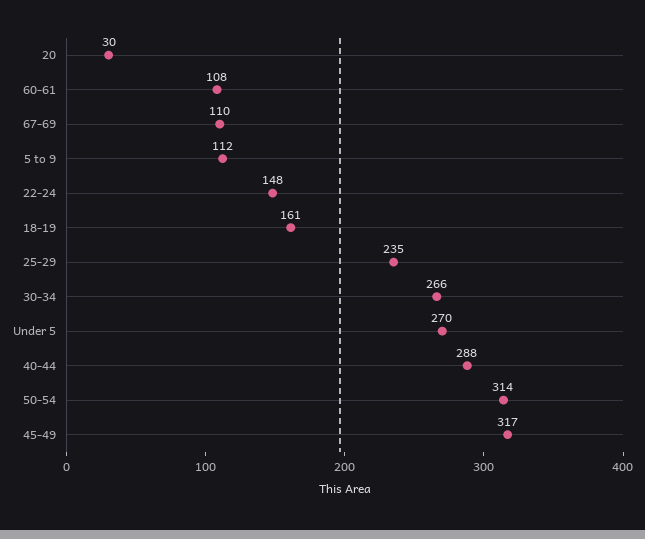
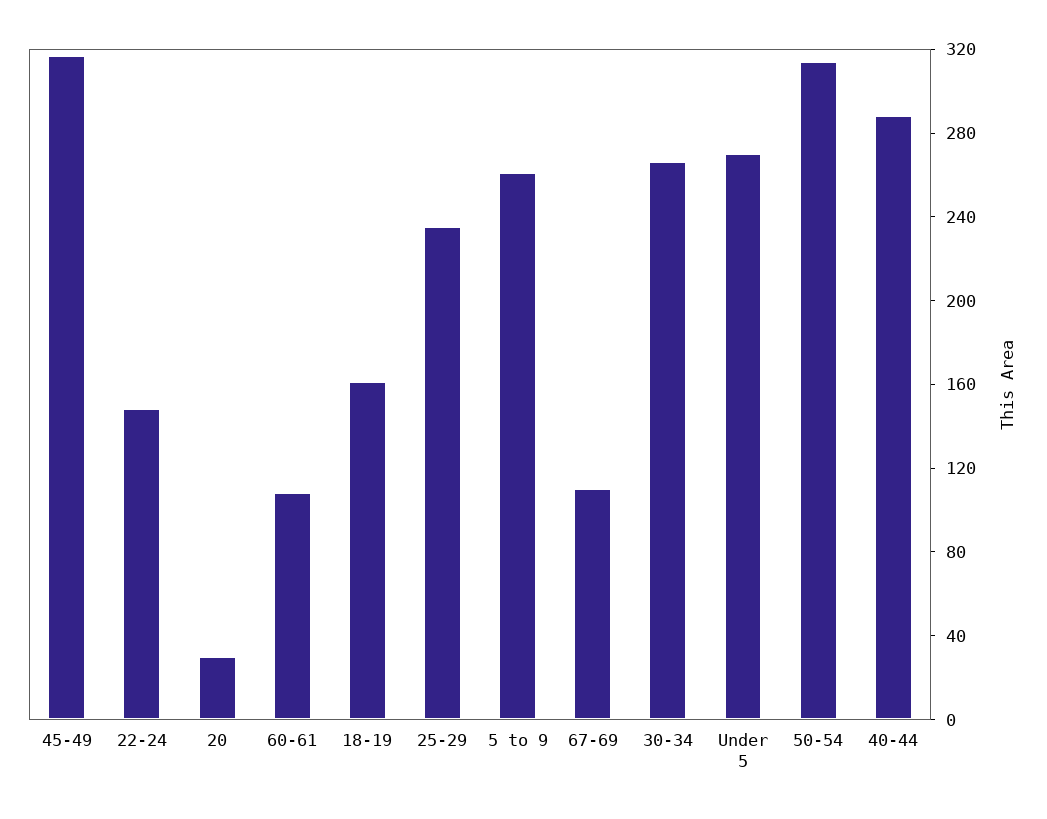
5 to 9: 112 -> 260

